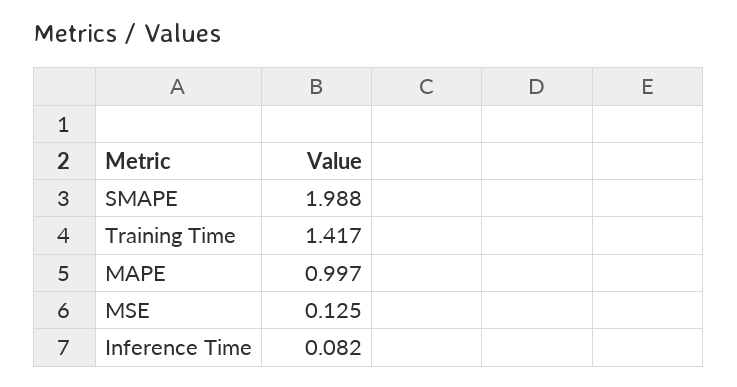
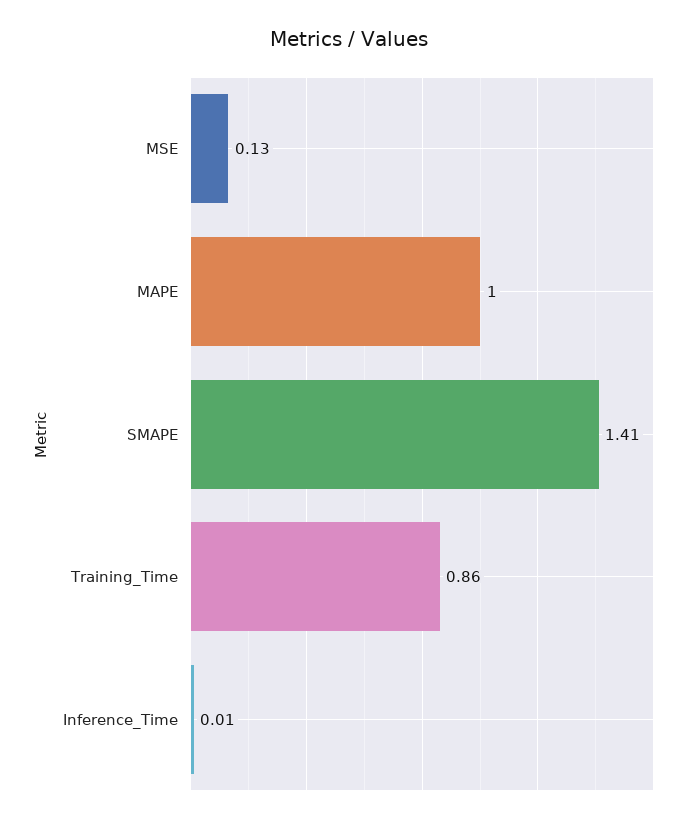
SMAPE: 1.988 -> 1.41
Training Time: 1.417 -> 0.86
Inference Time: 0.082 -> 0.01

